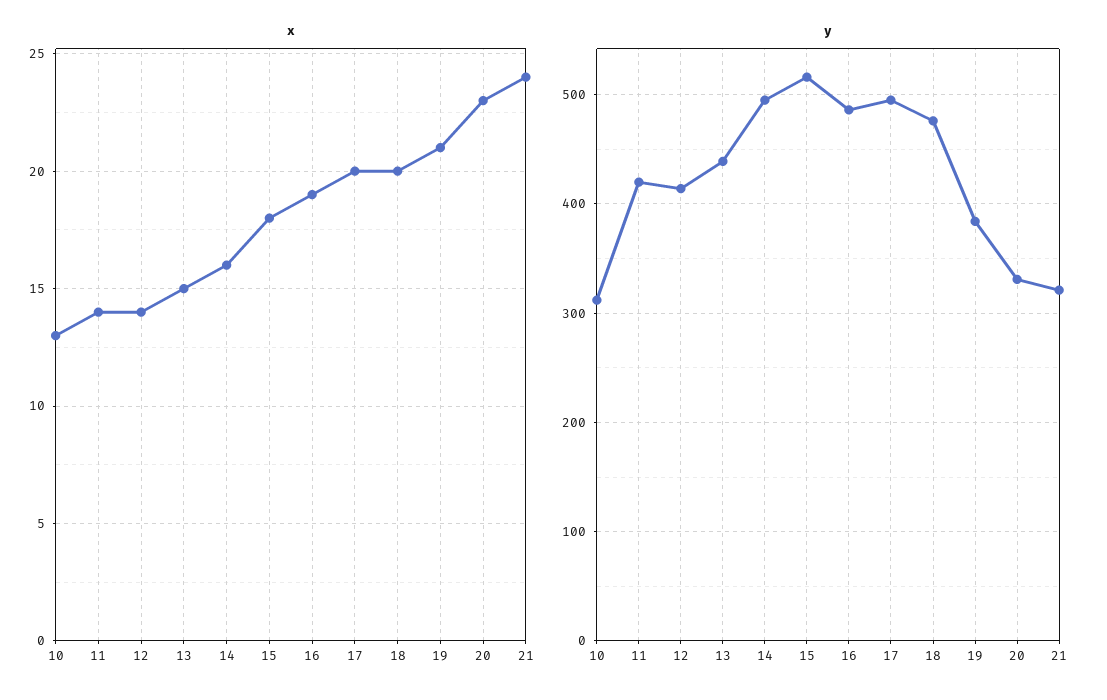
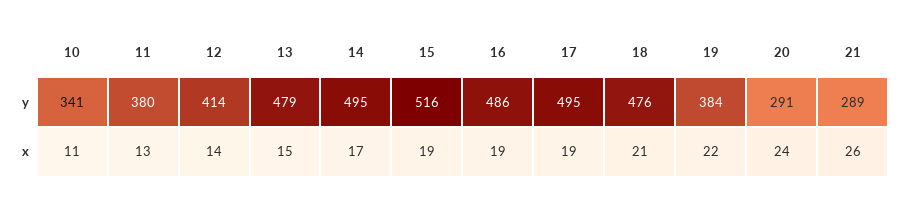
x, 10: 13 -> 11
x, 11: 14 -> 13
x, 14: 16 -> 17
x, 15: 18 -> 19
x, 17: 20 -> 19
x, 18: 20 -> 21
x, 19: 21 -> 22
x, 20: 23 -> 24
x, 21: 24 -> 26
y, 10: 310 -> 341
y, 11: 420 -> 380
y, 13: 440 -> 479
y, 20: 330 -> 291
y, 21: 320 -> 289

